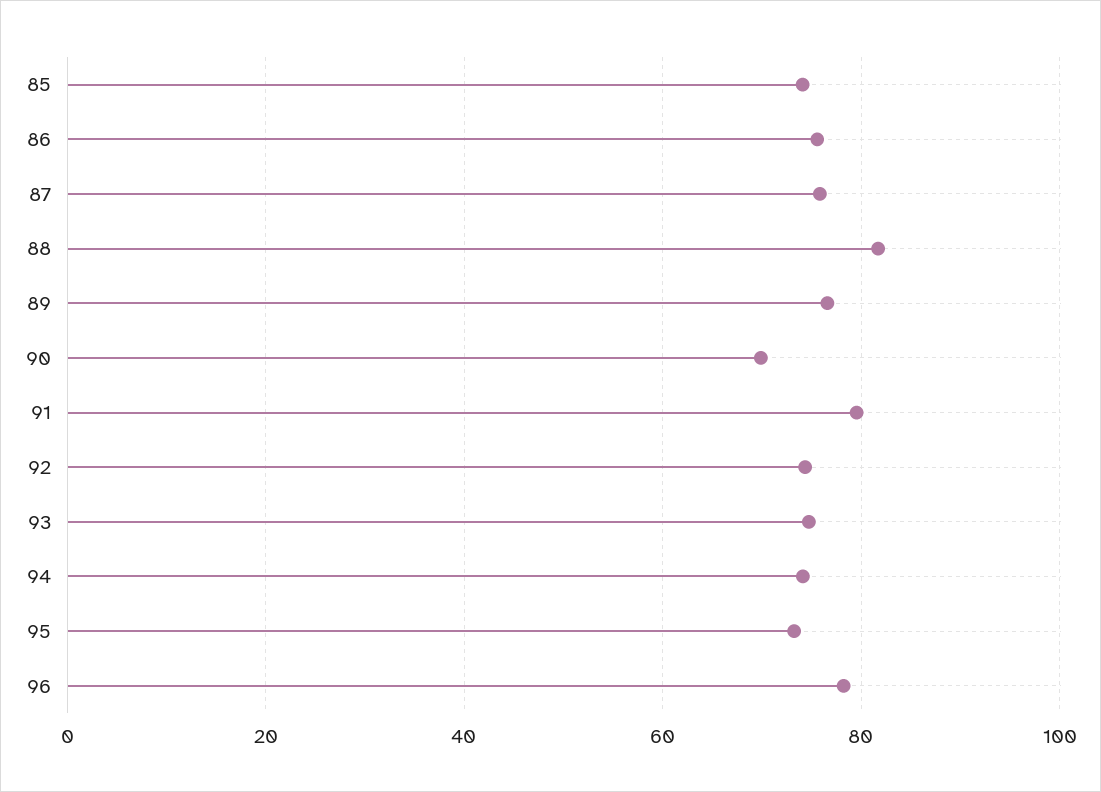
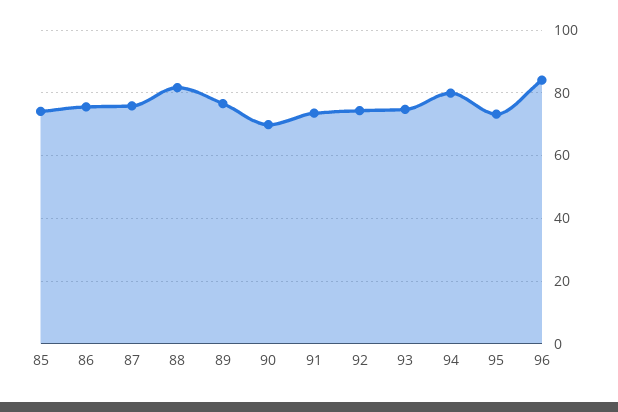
91: 80 -> 74
94: 74 -> 80
96: 78 -> 84

